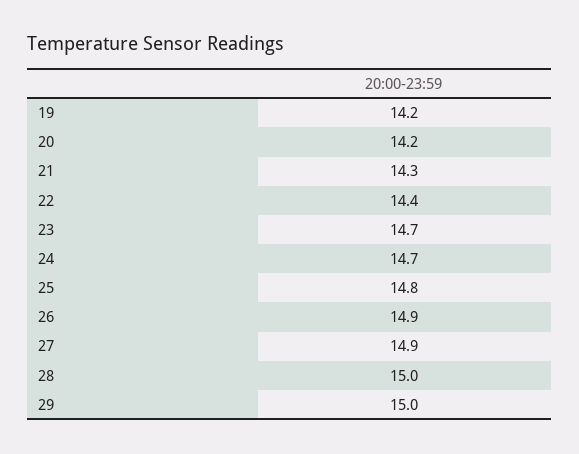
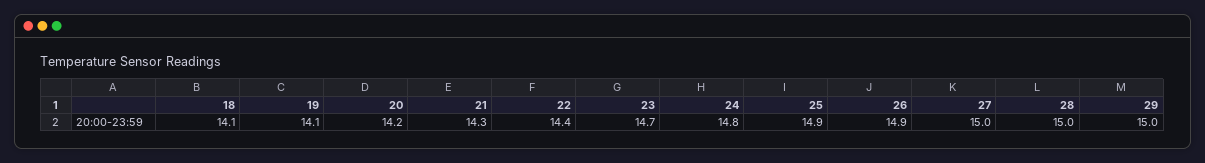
19: 14.2 -> 14.1
24: 14.7 -> 14.8
25: 14.8 -> 14.9
27: 14.9 -> 15
18: none -> 14.1

